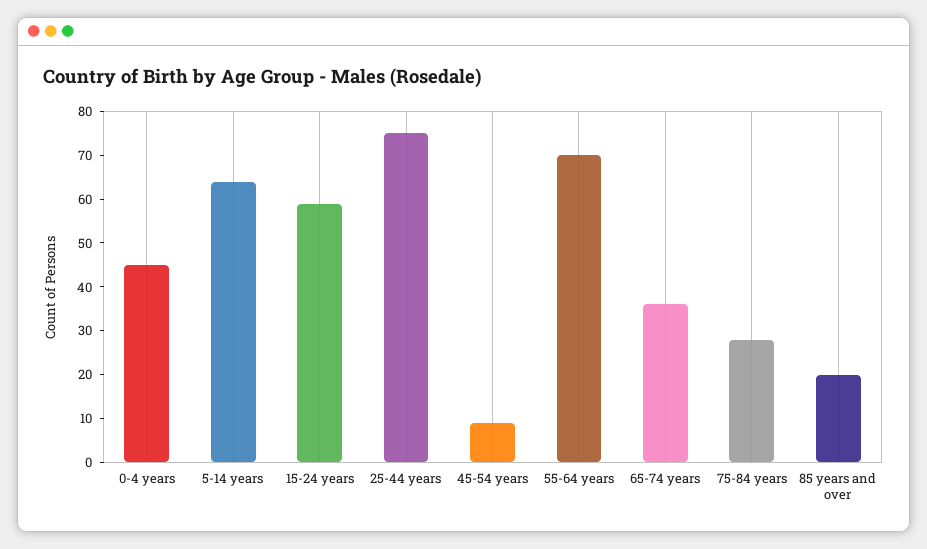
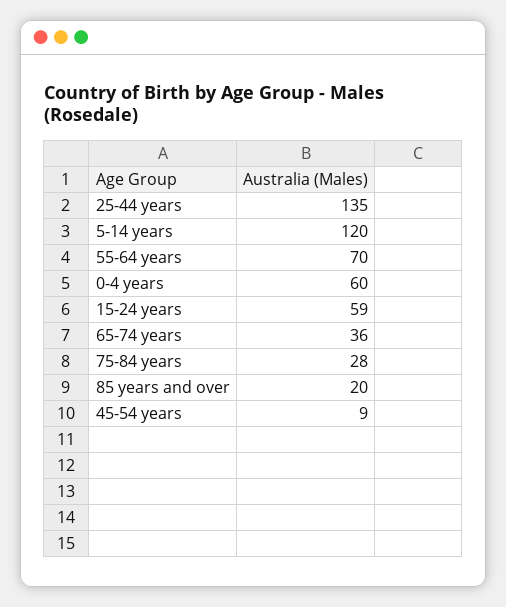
0-4 years: 45 -> 60
5-14 years: 65 -> 120
25-44 years: 75 -> 135

